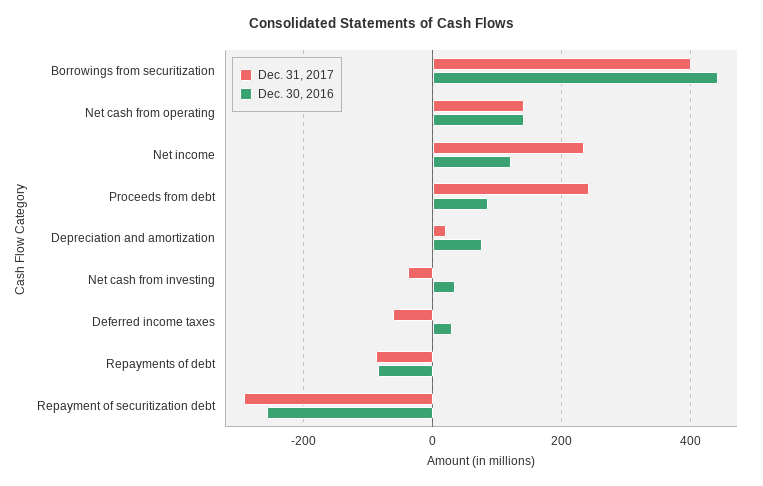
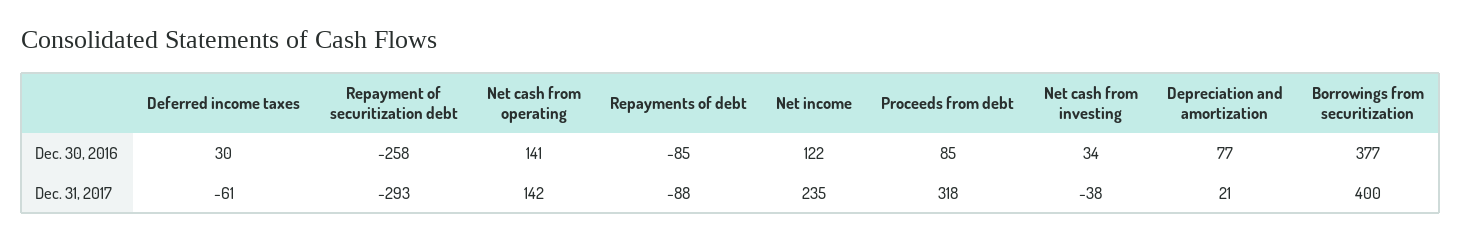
Dec. 30, 2016, Borrowings from securitization: 440 -> 377
Dec. 31, 2017, Proceeds from debt: 240 -> 318

